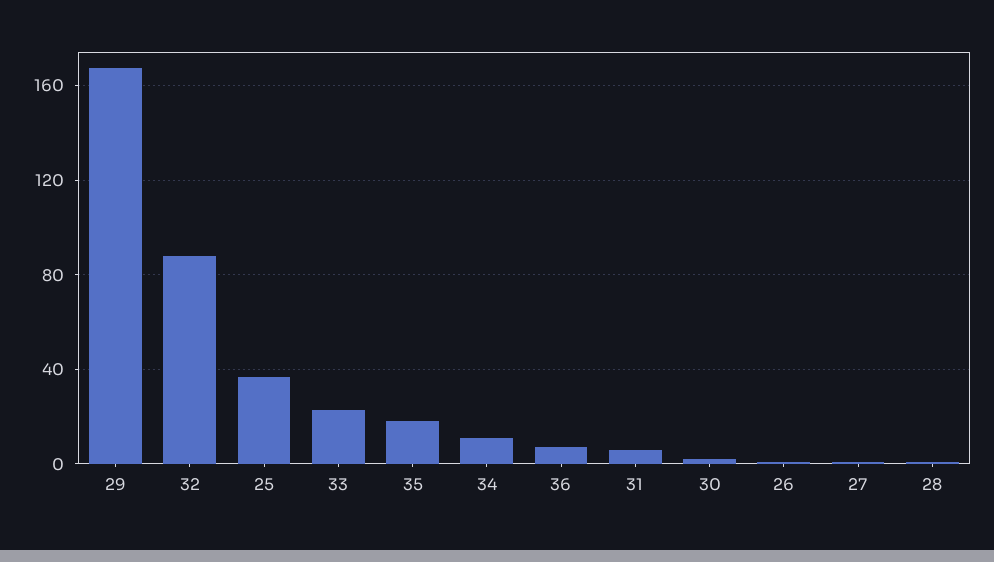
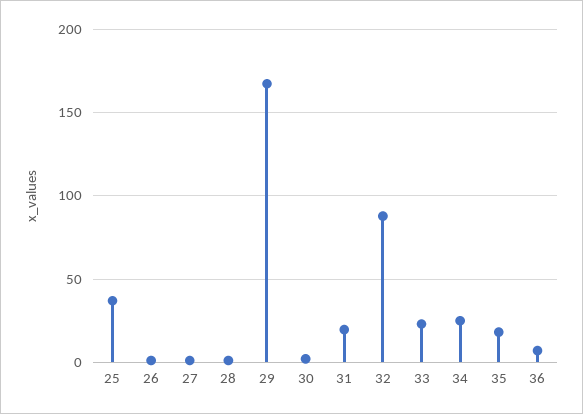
34: 10 -> 25
31: 5 -> 20

